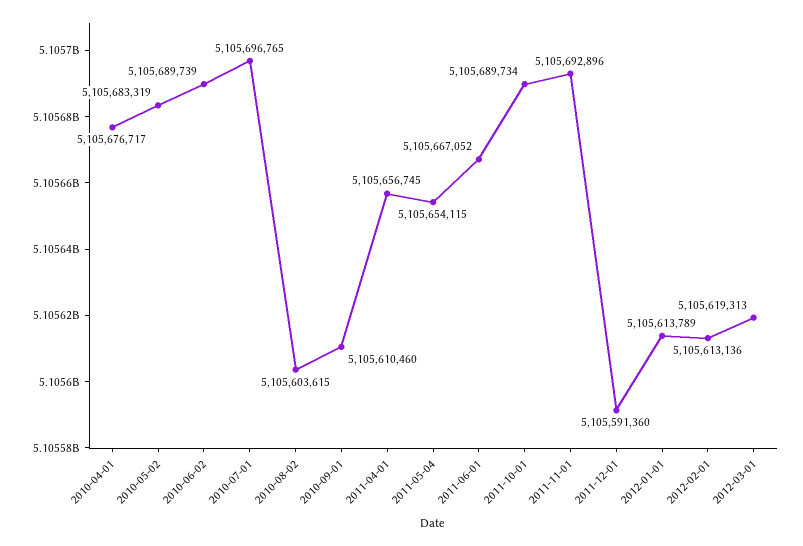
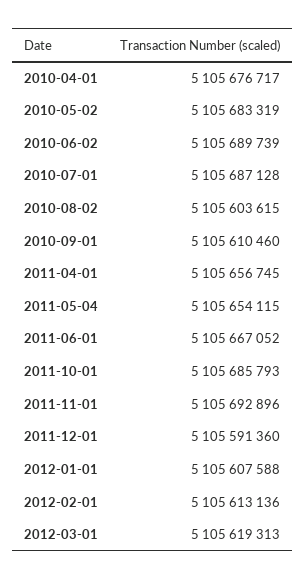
2010-07-01: 5105696765 -> 5105687128
2011-10-01: 5105689734 -> 5105685793
2012-01-01: 5105613789 -> 5105607588

